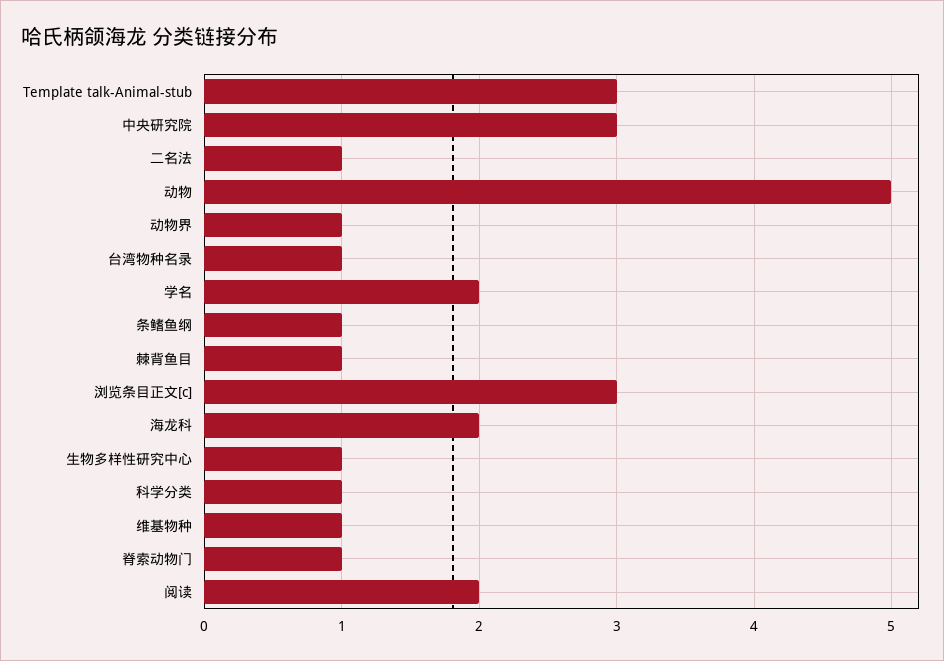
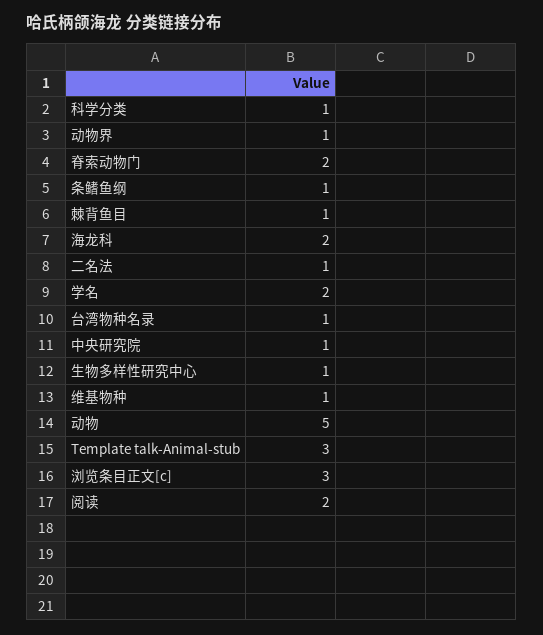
中央研究院: 3 -> 1
脊索动物门: 1 -> 2

